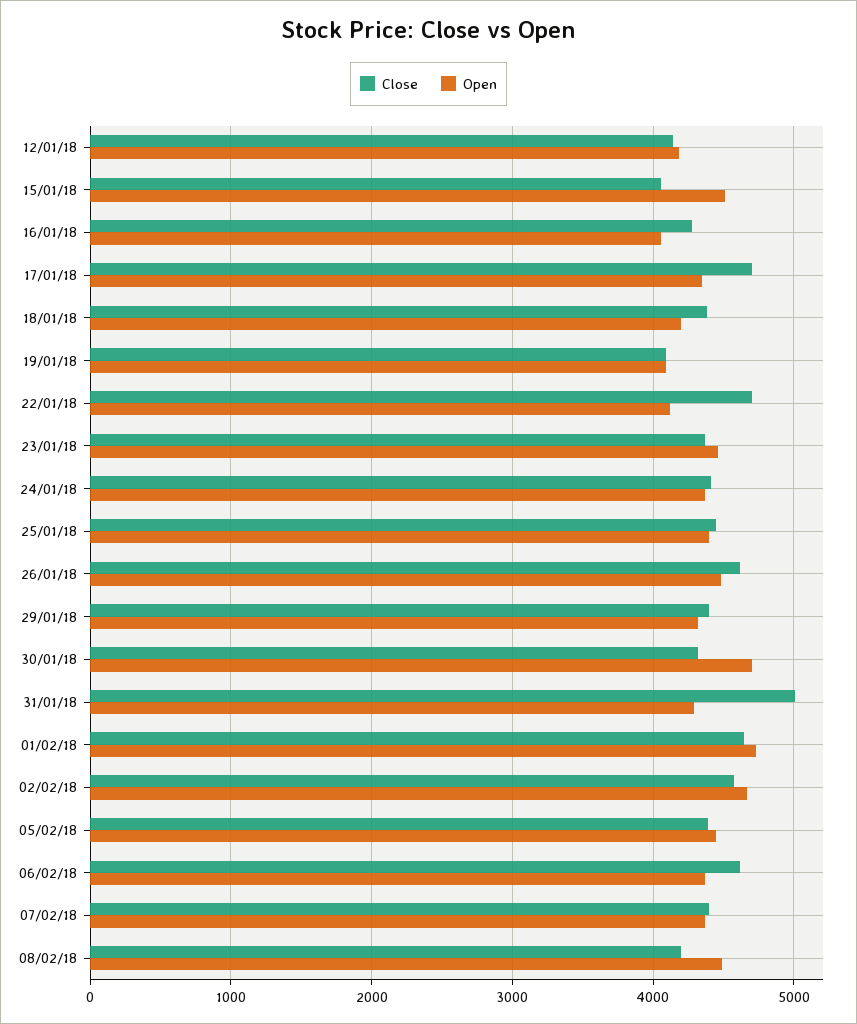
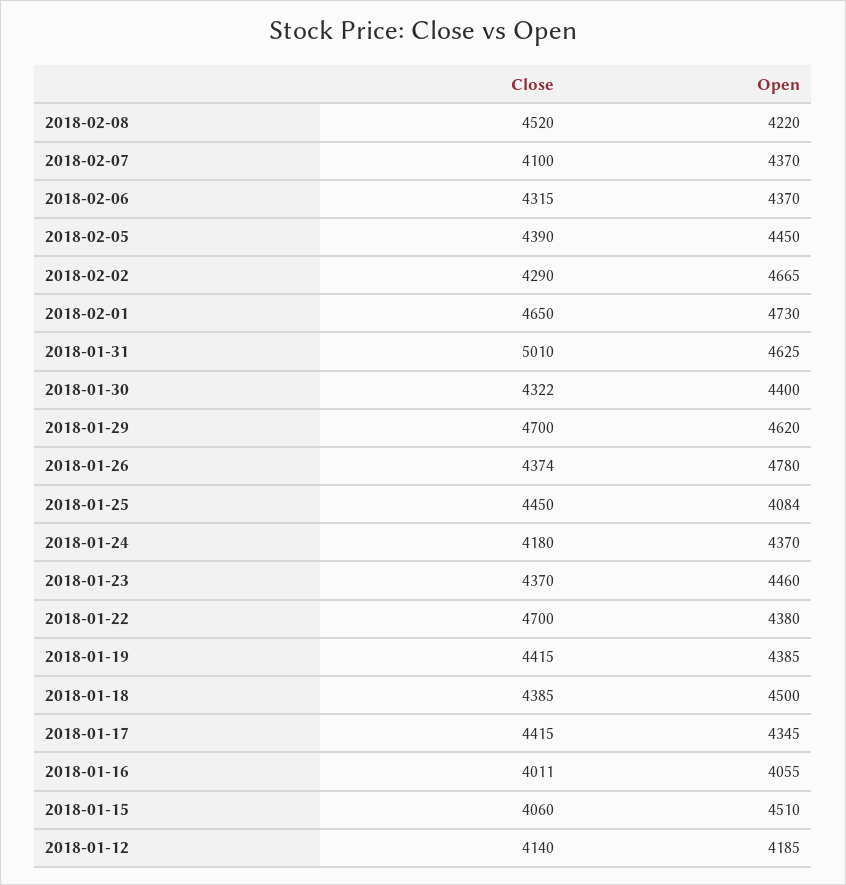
Close, 16/01/18: 4300 -> 4011
Close, 17/01/18: 4700 -> 4415
Open, 18/01/18: 4200 -> 4500
Close, 19/01/18: 4100 -> 4415
Open, 19/01/18: 4100 -> 4385
Open, 22/01/18: 4100 -> 4380
Close, 24/01/18: 4400 -> 4180
Open, 25/01/18: 4400 -> 4084
Close, 26/01/18: 4600 -> 4374
Open, 26/01/18: 4500 -> 4780
Close, 29/01/18: 4400 -> 4700
Open, 29/01/18: 4300 -> 4620
Open, 30/01/18: 4700 -> 4400
Open, 31/01/18: 4300 -> 4625
Close, 02/02/18: 4600 -> 4290
Close, 06/02/18: 4600 -> 4315
Close, 07/02/18: 4400 -> 4100
Close, 08/02/18: 4200 -> 4520
Open, 08/02/18: 4500 -> 4220

